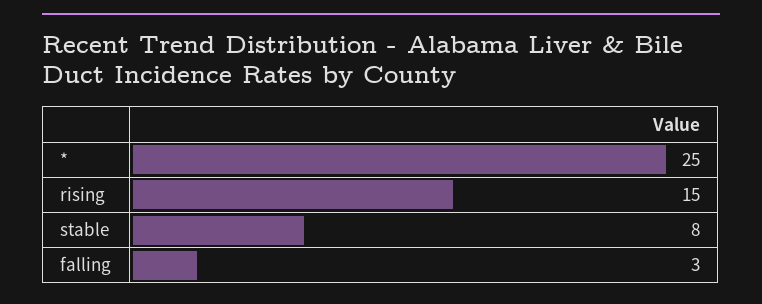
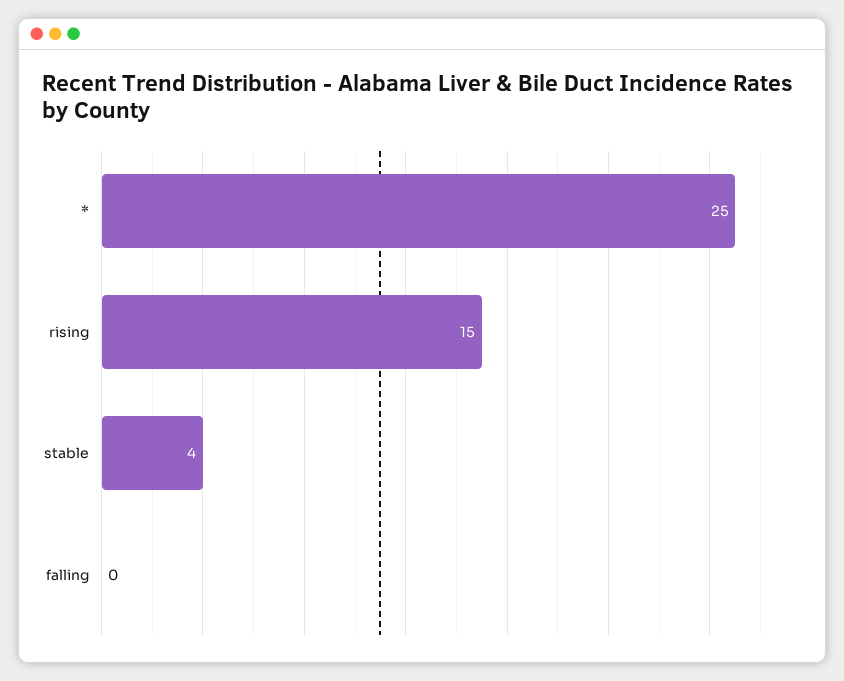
stable: 8 -> 4
falling: 3 -> 0

